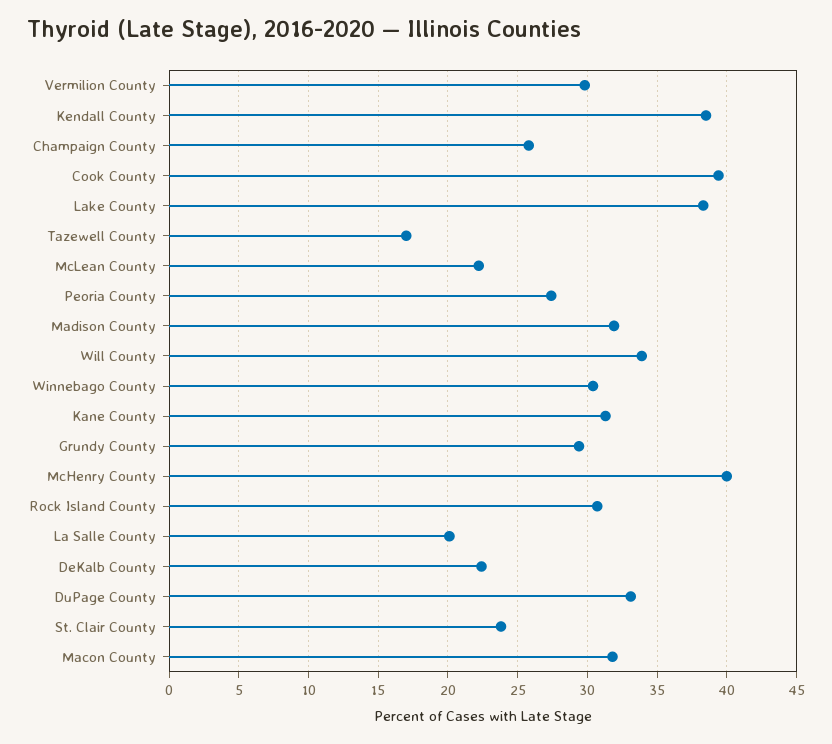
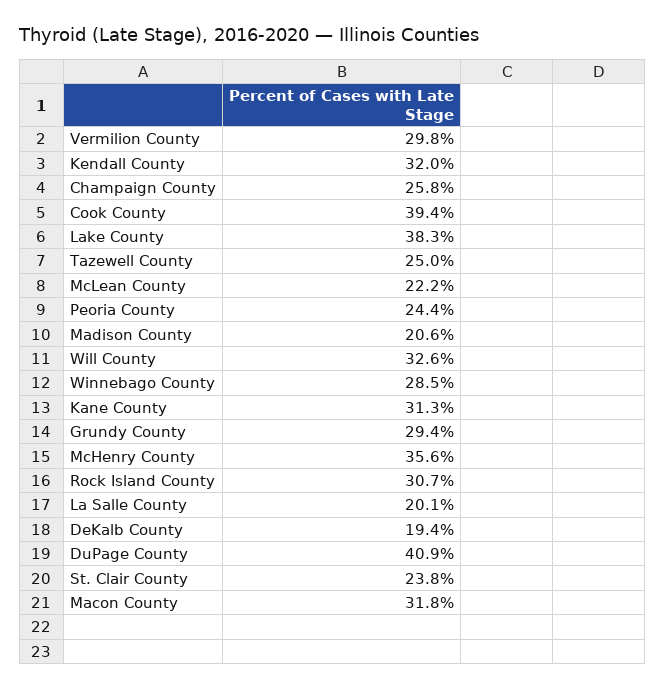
Kendall County: 38.5 -> 32
Tazewell County: 17 -> 25
Peoria County: 27.5 -> 24.4
Madison County: 32 -> 20.6
Will County: 34 -> 32.6
Winnebago County: 30.5 -> 28.5
McHenry County: 40 -> 35.6
DeKalb County: 22.5 -> 19.4
DuPage County: 33 -> 40.9

